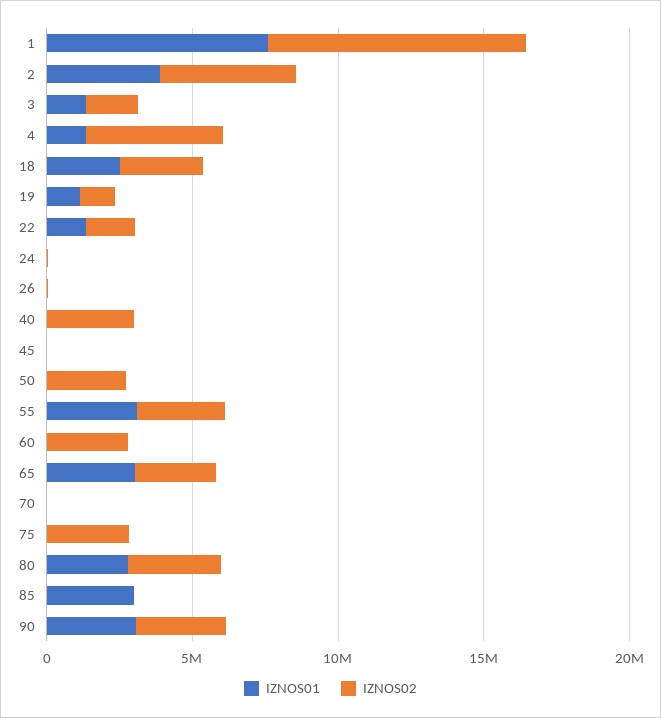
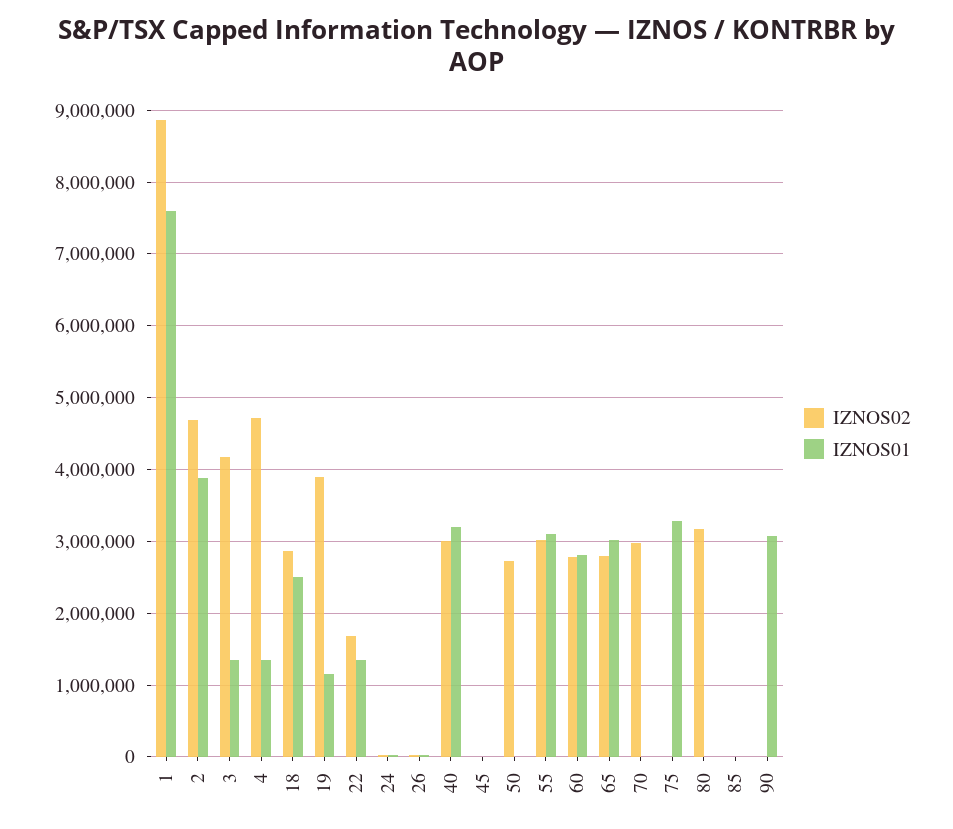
IZNOS02, 3: 2000000 -> 4200000
IZNOS02, 19: 1000000 -> 3900000
IZNOS01, 40: 0 -> 3200000
IZNOS01, 60: 0 -> 2800000
IZNOS02, 70: 0 -> 3000000
IZNOS01, 75: 0 -> 3300000
IZNOS02, 75: 3000000 -> 0
IZNOS01, 80: 3000000 -> 0
IZNOS01, 85: 3000000 -> 0
IZNOS02, 90: 3000000 -> 0

